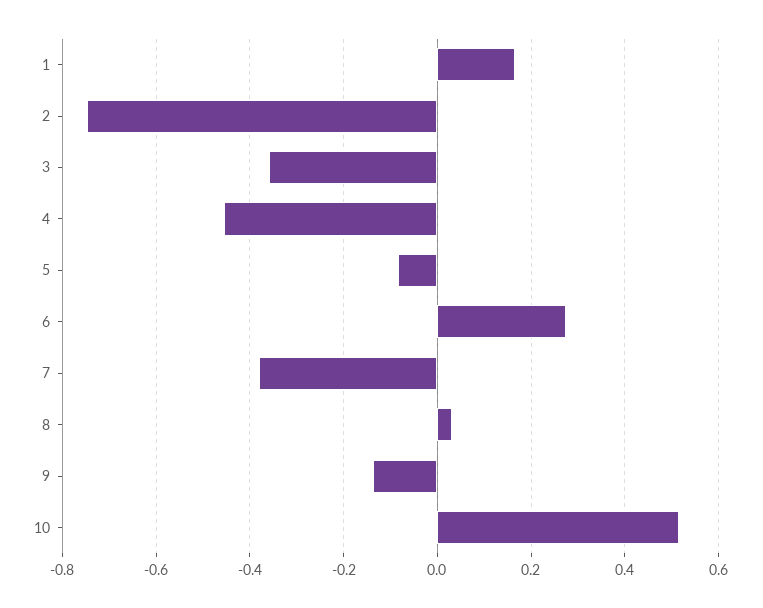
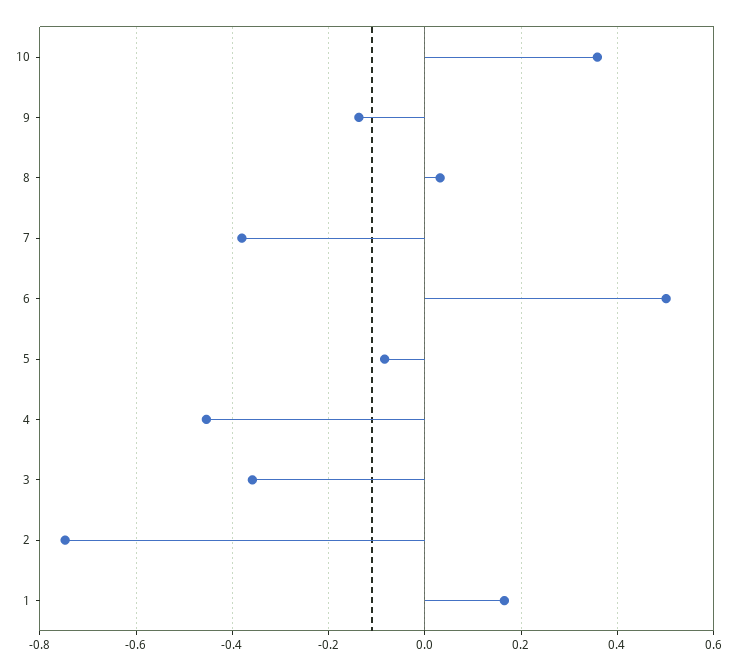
6: 0.28 -> 0.5
10: 0.52 -> 0.36

